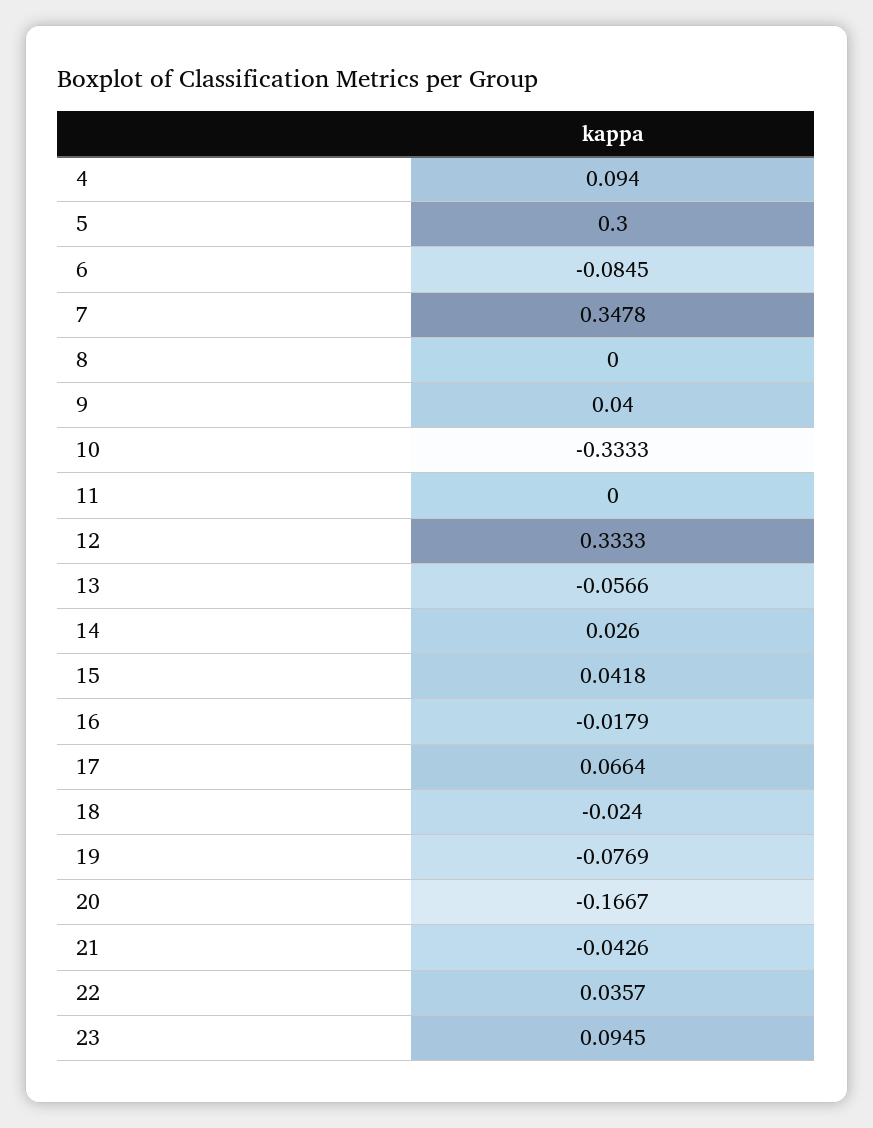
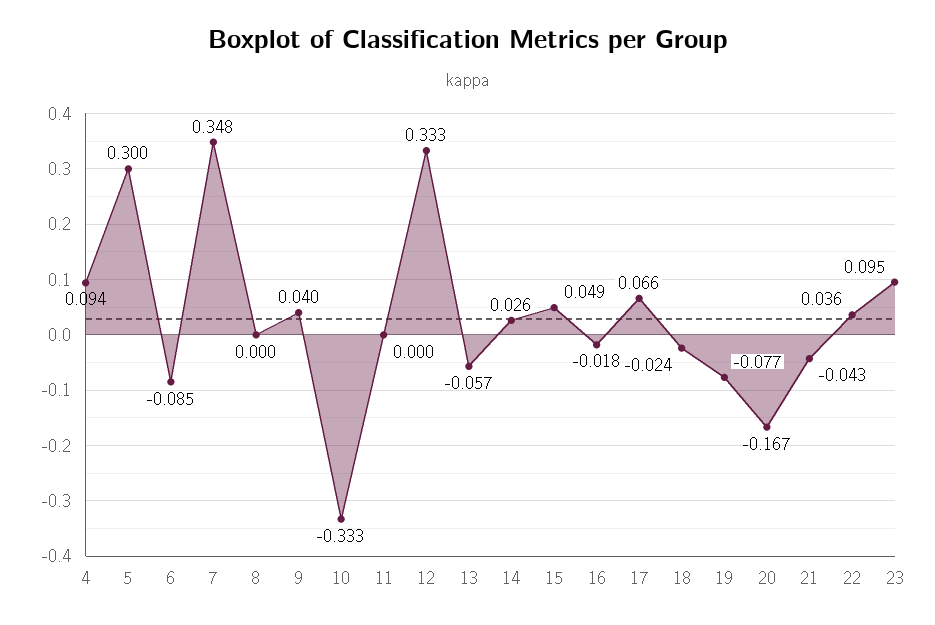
15: 0.0418 -> 0.049

